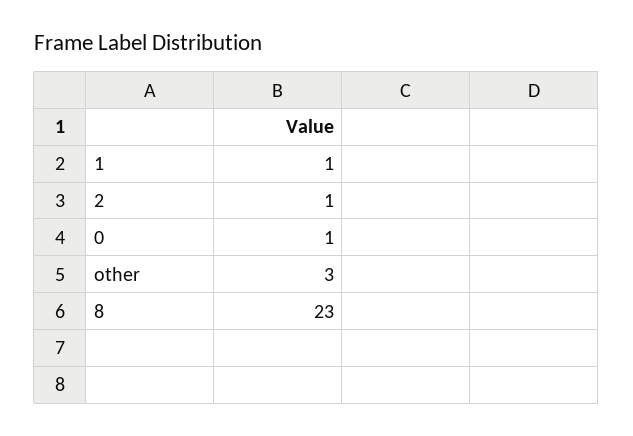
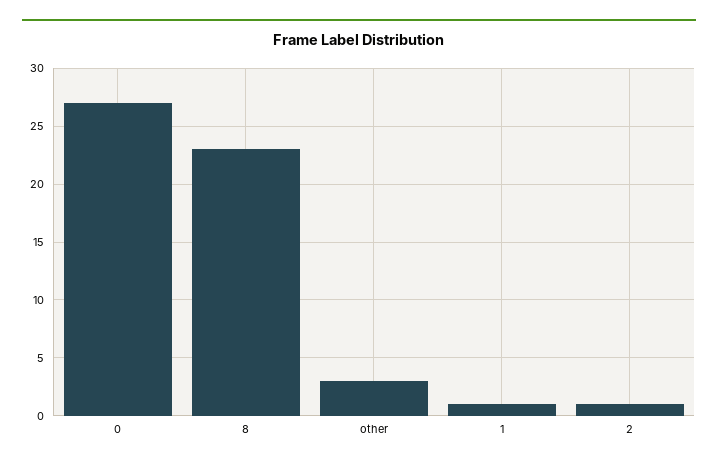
0: 1 -> 27

